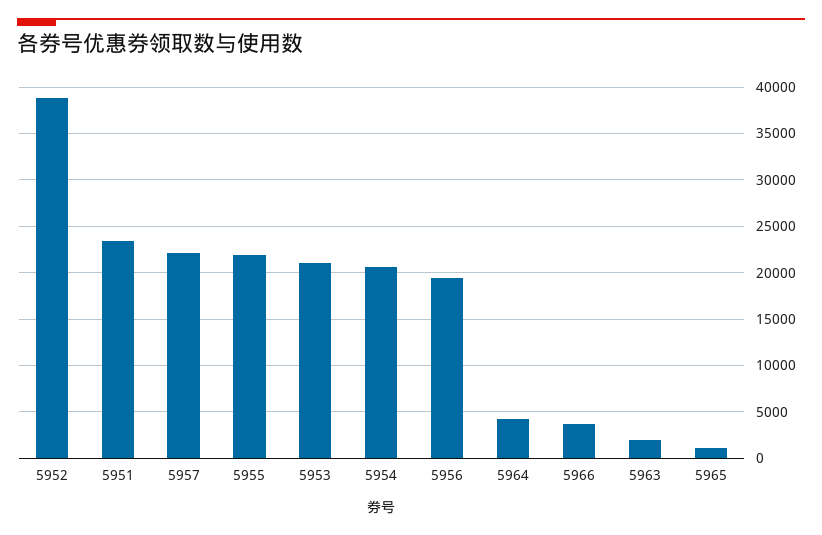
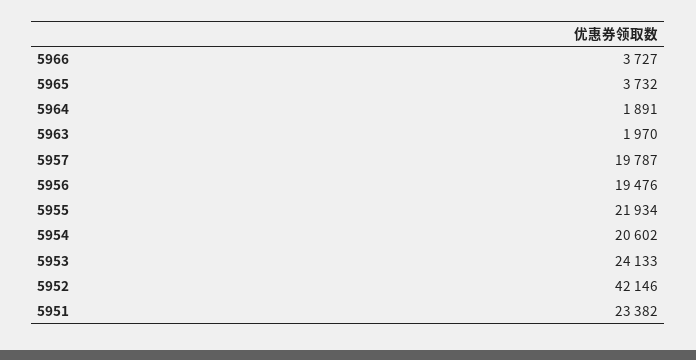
5952: 39000 -> 42146
5957: 22000 -> 19787
5953: 21000 -> 24133
5964: 4000 -> 1891
5965: 1000 -> 3732

